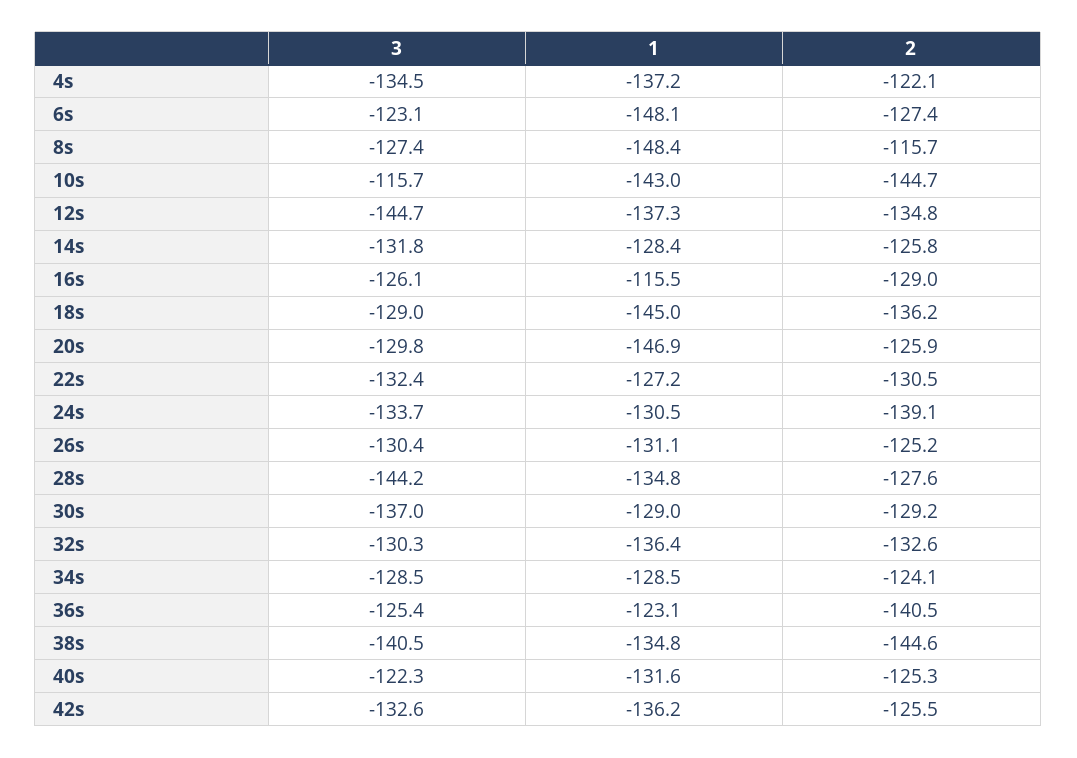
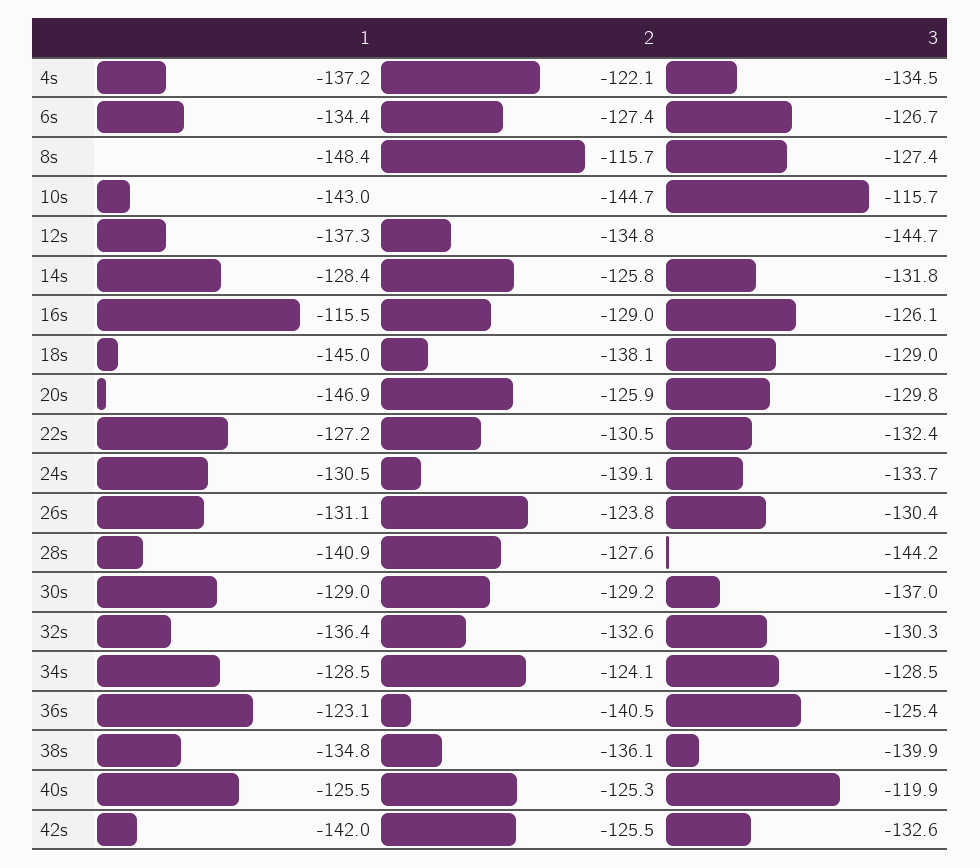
3, 6s: -123.1 -> -126.7
1, 6s: -148.1 -> -134.4
2, 18s: -136.2 -> -138.1
2, 26s: -125.2 -> -123.8
1, 28s: -134.8 -> -140.9
3, 38s: -140.5 -> -139.9
2, 38s: -144.6 -> -136.1
3, 40s: -122.3 -> -119.9
1, 40s: -131.6 -> -125.5
1, 42s: -136.2 -> -142

